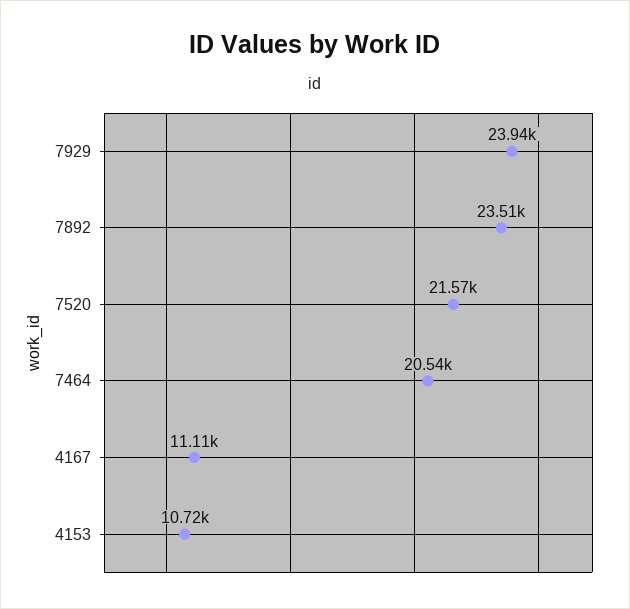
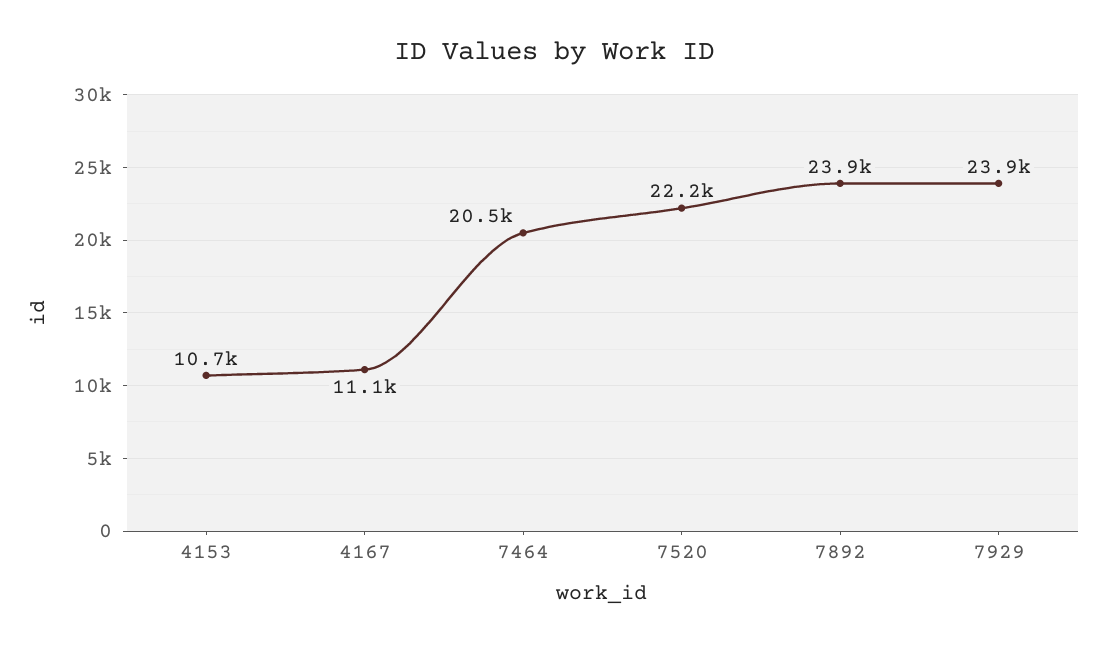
7892: 23510 -> 23900
7520: 21570 -> 22200

